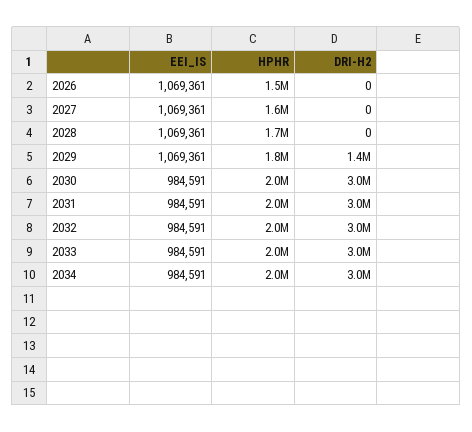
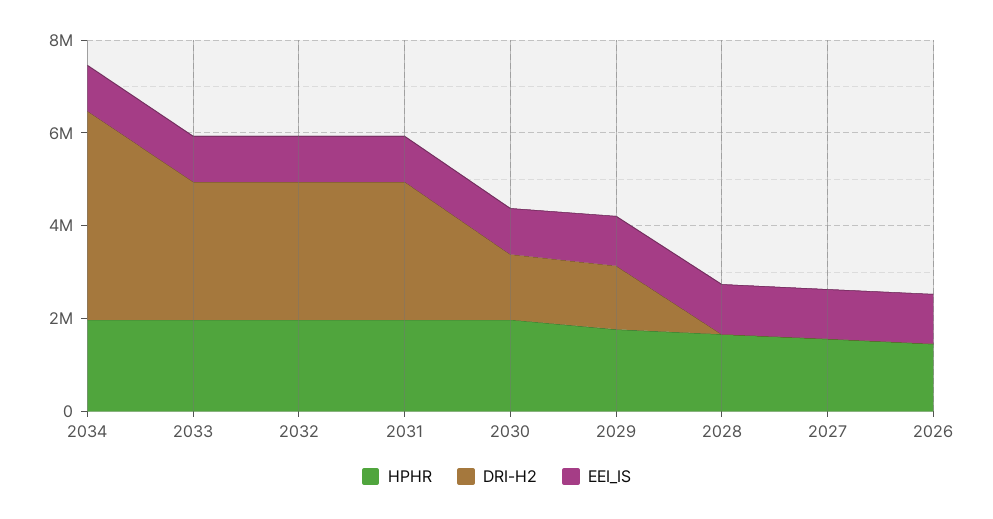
DRI-H2, 2030: 3000000 -> 1500000
DRI-H2, 2034: 3000000 -> 4500000

